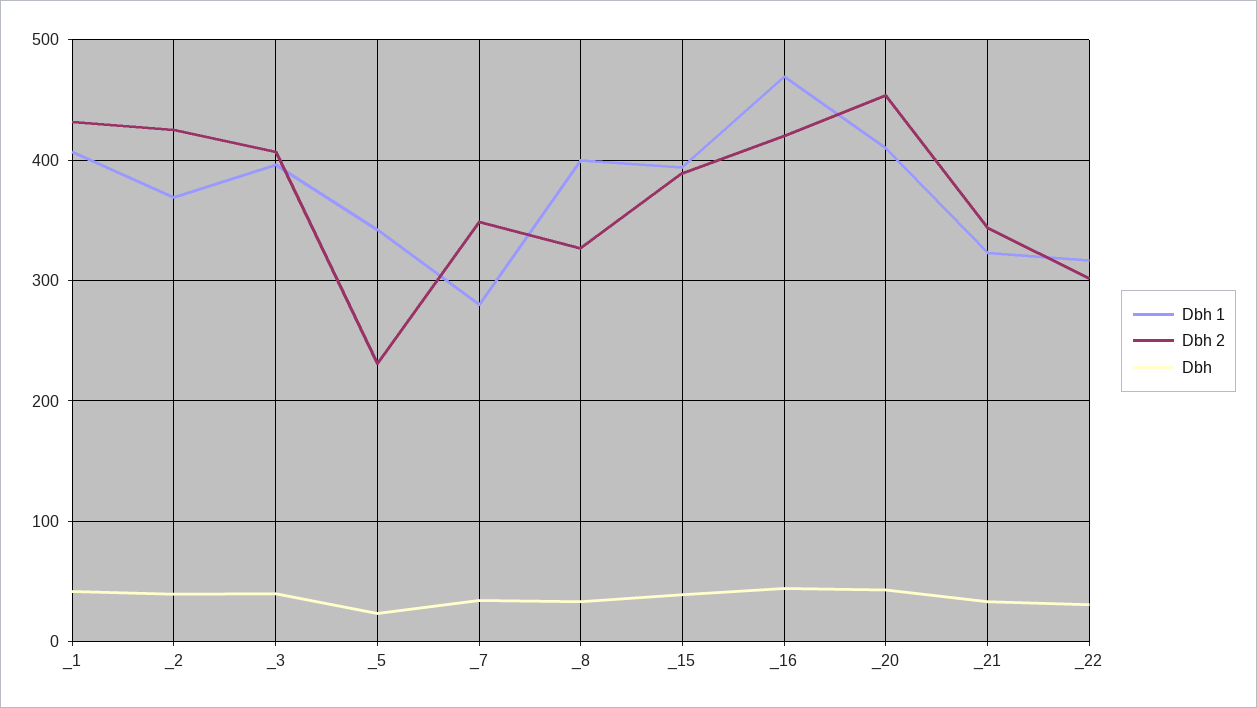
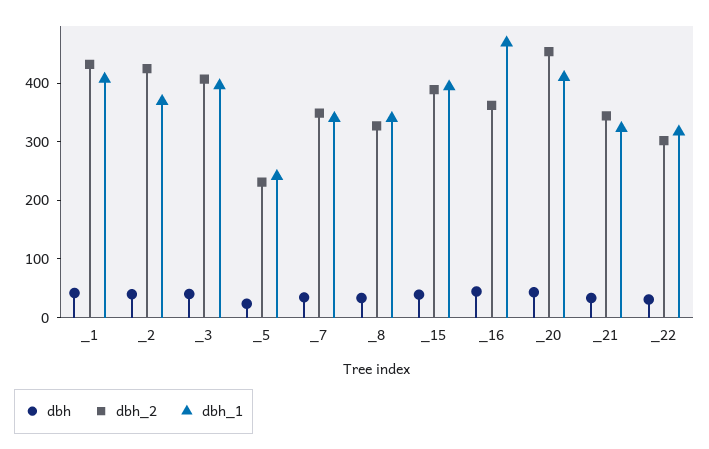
Dbh 1, _5: 340 -> 240
Dbh 1, _7: 280 -> 340
Dbh 1, _8: 400 -> 340
Dbh 2, _16: 420 -> 360

